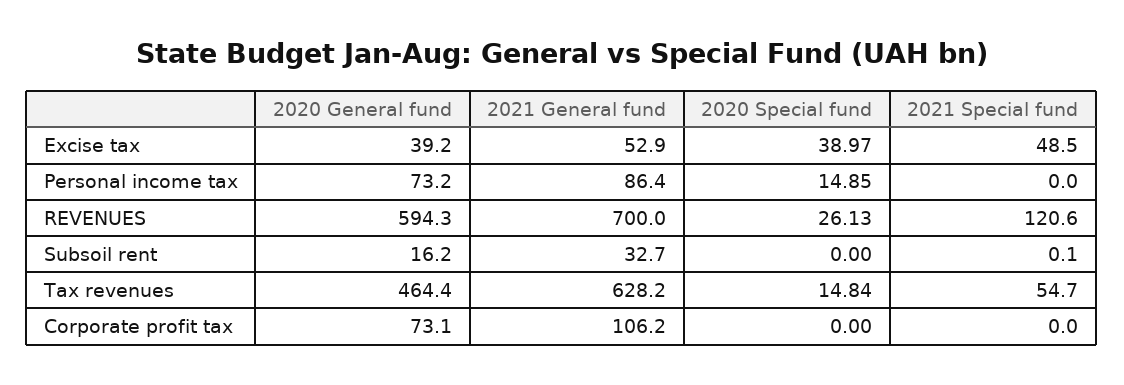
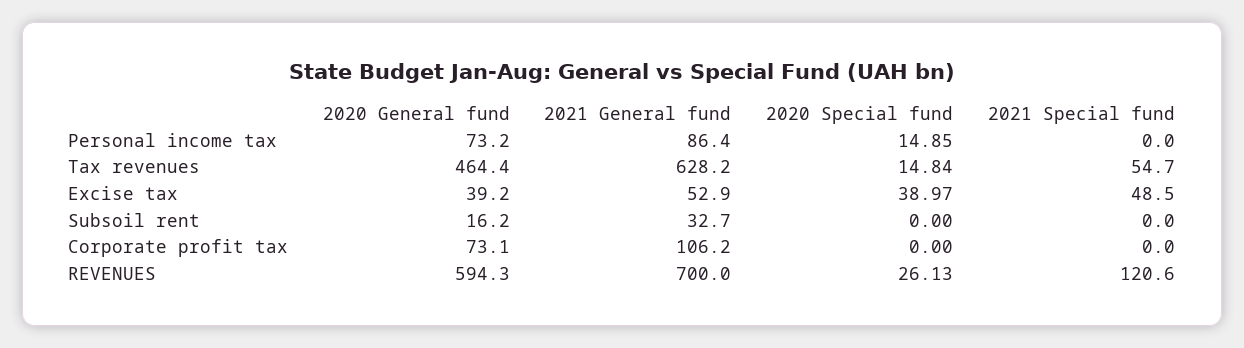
2021 Special fund, Subsoil rent: 0.1 -> 0

